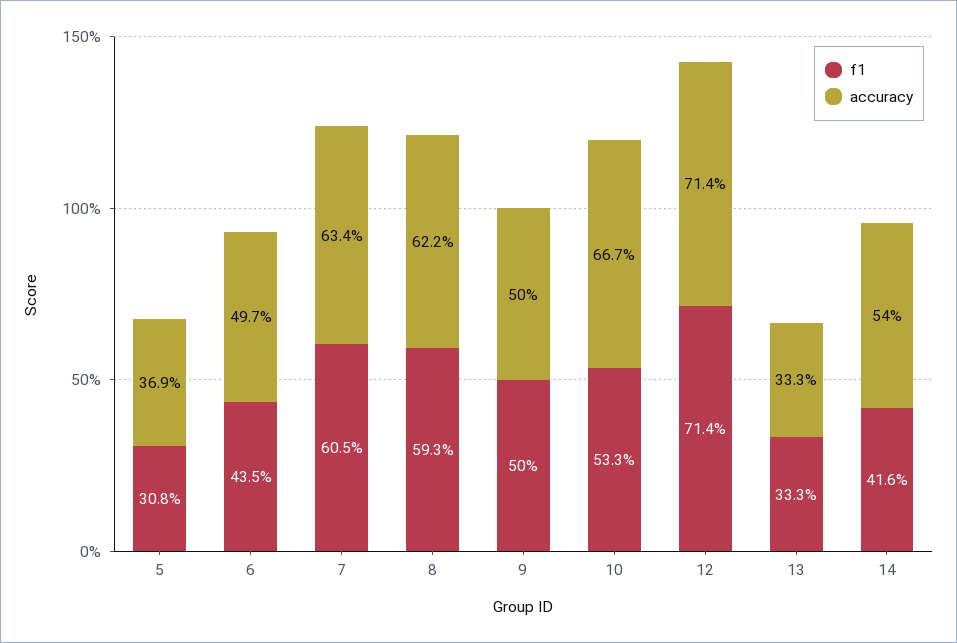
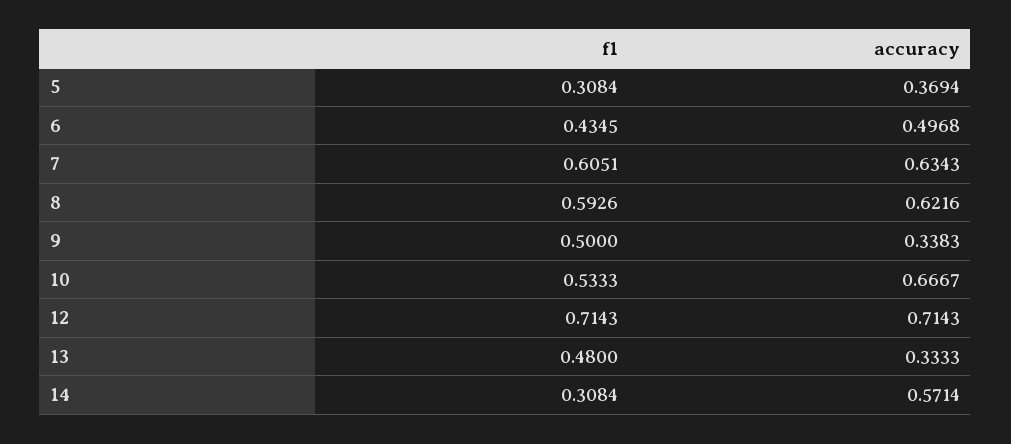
accuracy, 9: 0.5 -> 0.3383
f1, 13: 0.333 -> 0.48
f1, 14: 0.416 -> 0.3084
accuracy, 14: 0.54 -> 0.5714

